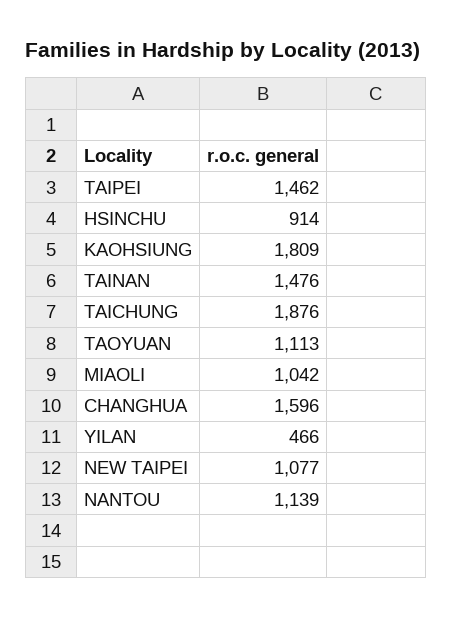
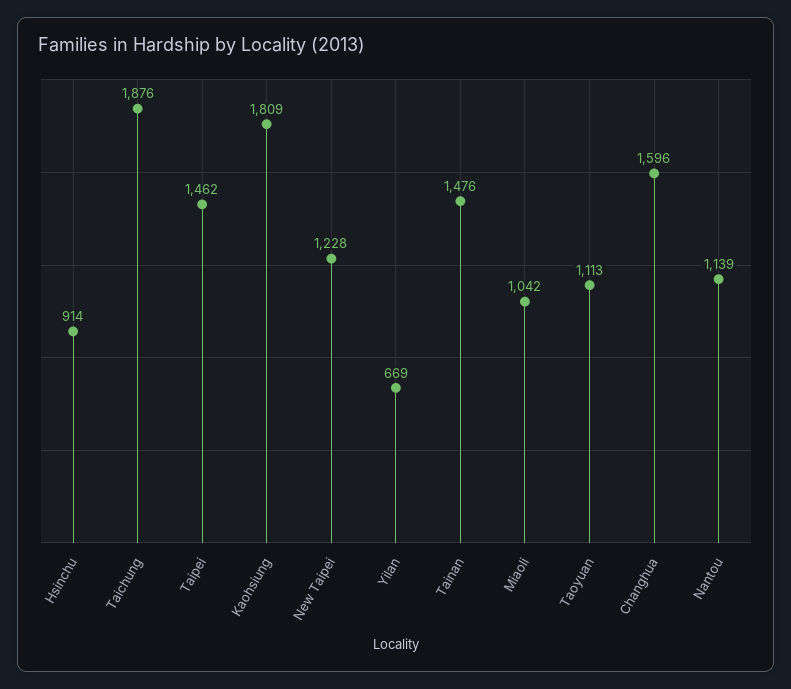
YILAN: 466 -> 669
NEW TAIPEI: 1077 -> 1228

